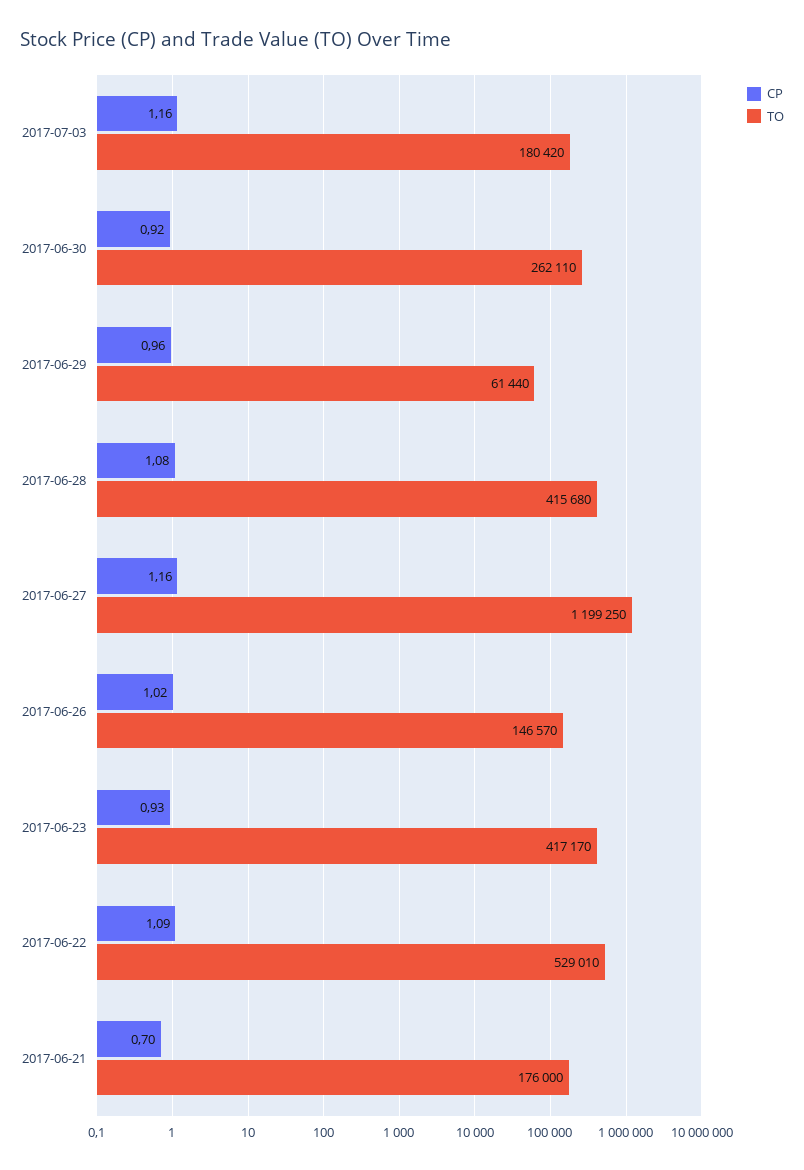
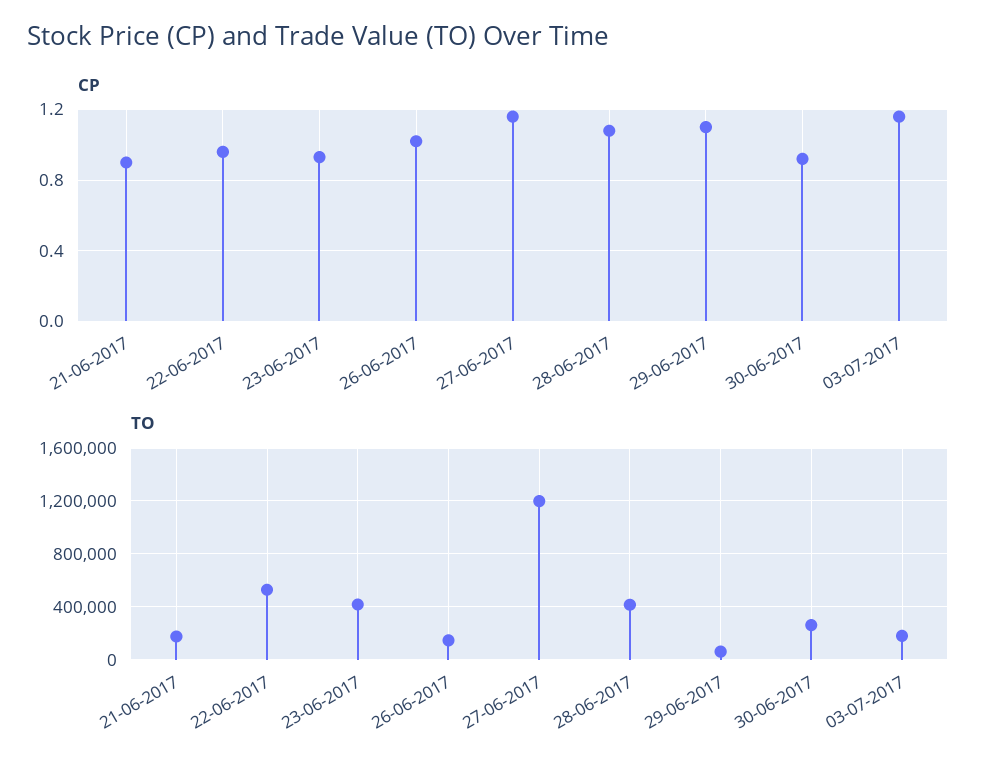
CP, 2017-06-29: 0.96 -> 1.1
CP, 2017-06-22: 1.09 -> 0.95
CP, 2017-06-21: 0.7 -> 0.9

